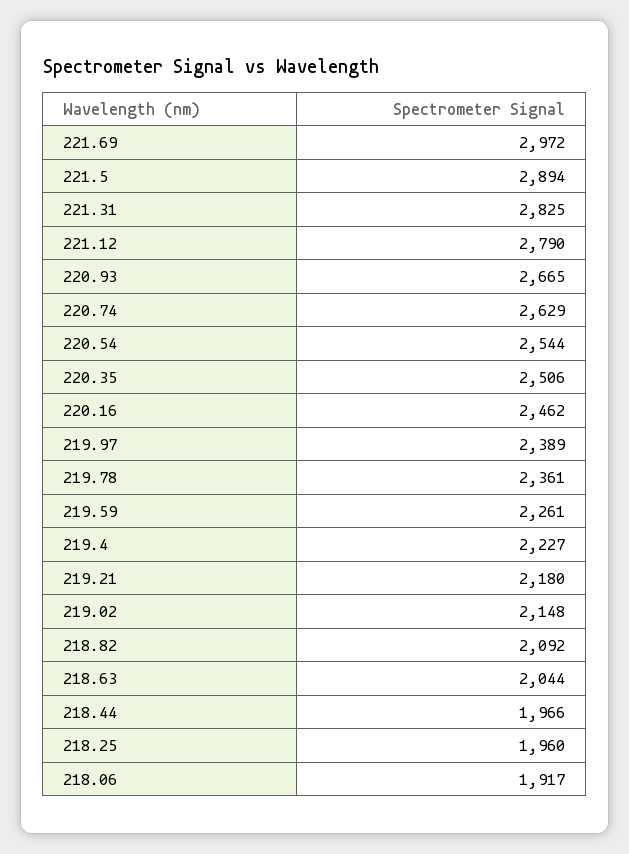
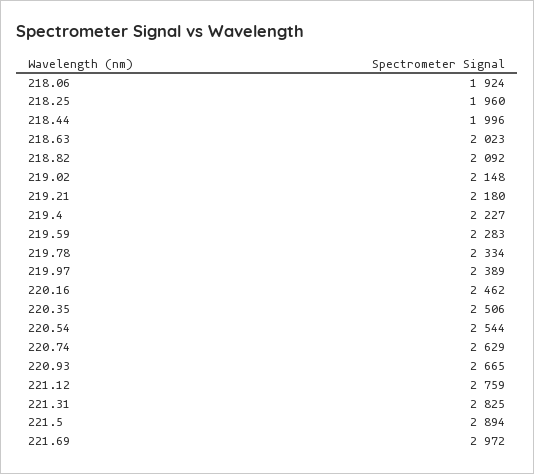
221.12: 2790 -> 2759
219.78: 2361 -> 2334
219.59: 2261 -> 2283
218.63: 2044 -> 2023
218.44: 1966 -> 1996
218.06: 1917 -> 1924

